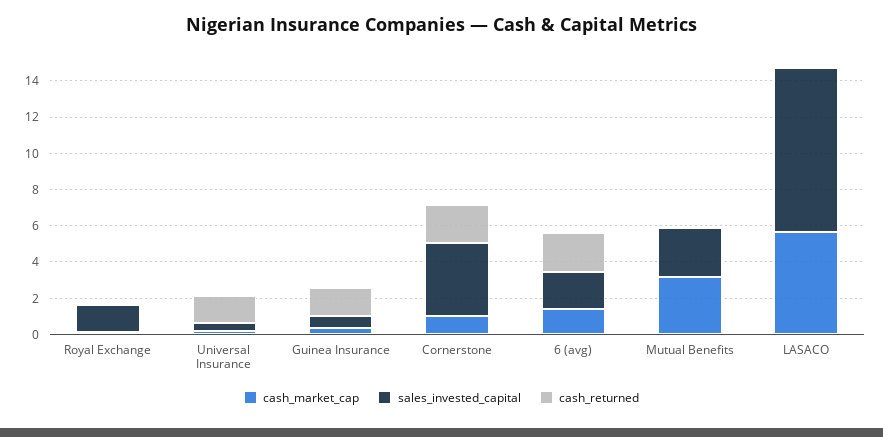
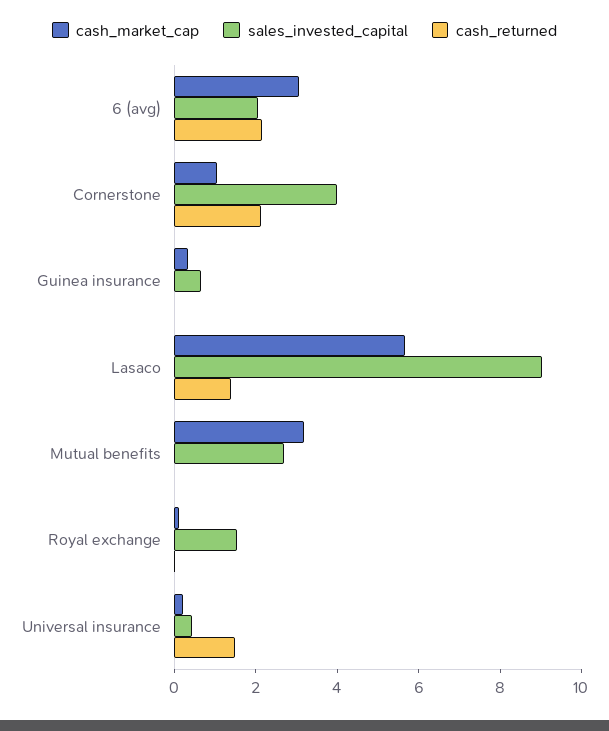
cash_returned, Guinea Insurance: 1.5 -> 0
cash_market_cap, 6 (avg): 1.5 -> 3
cash_returned, LASACO: 0 -> 1.5

